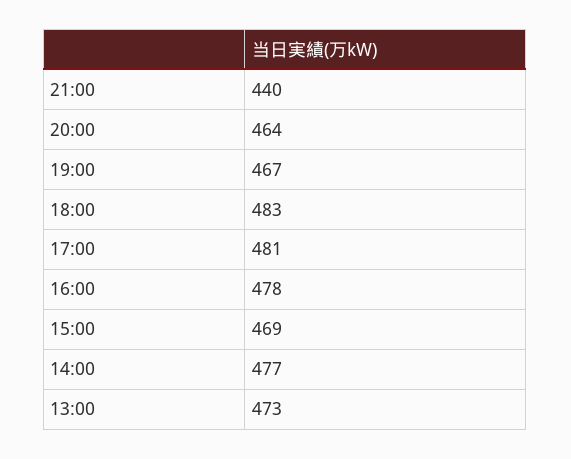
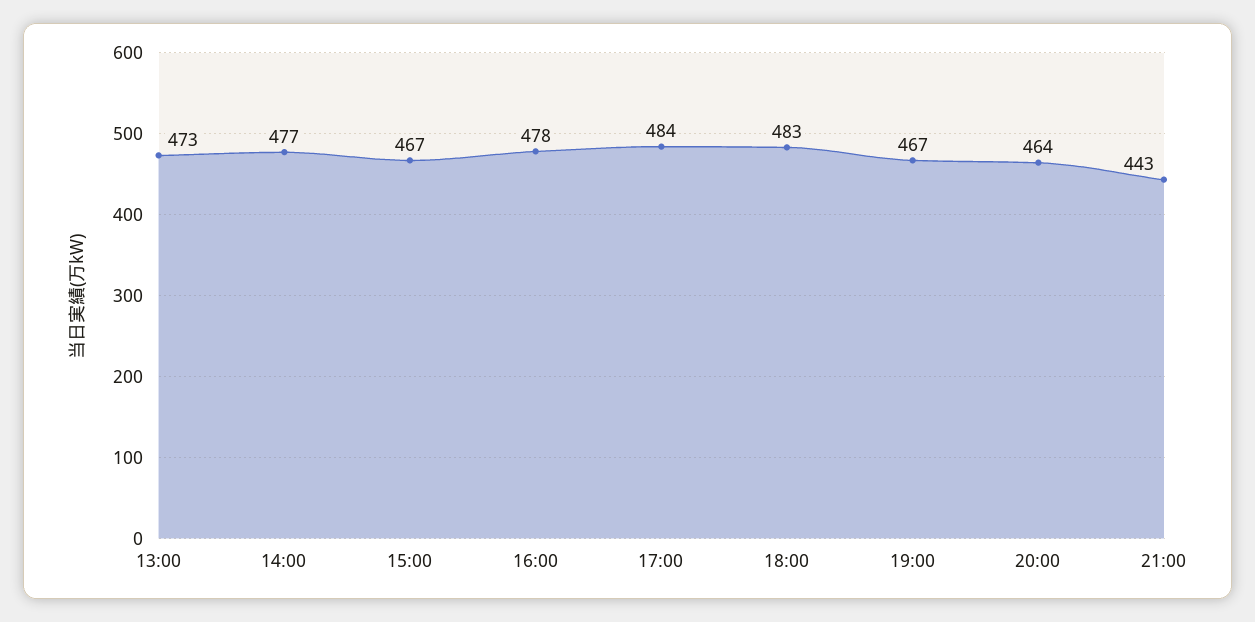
21:00: 440 -> 443
17:00: 481 -> 484
15:00: 469 -> 467

